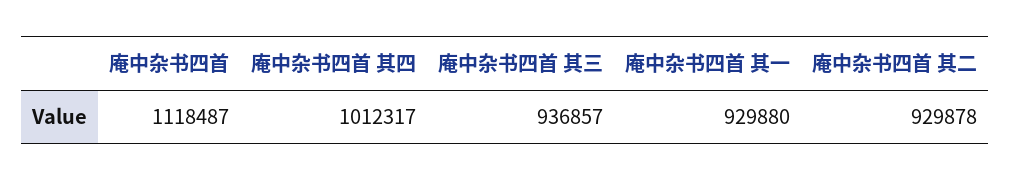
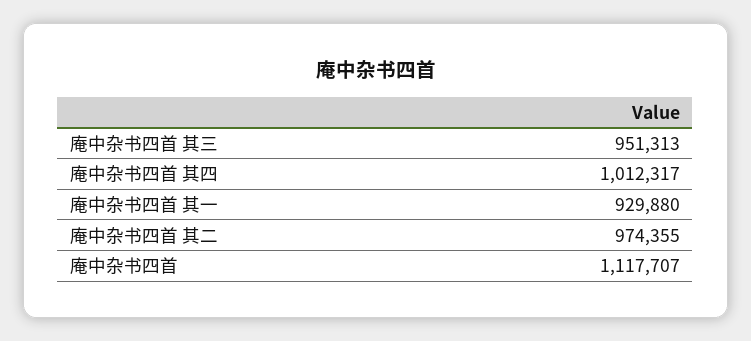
庵中杂书四首: 1118487 -> 1117707
庵中杂书四首 其三: 936857 -> 951313
庵中杂书四首 其二: 929878 -> 974355

